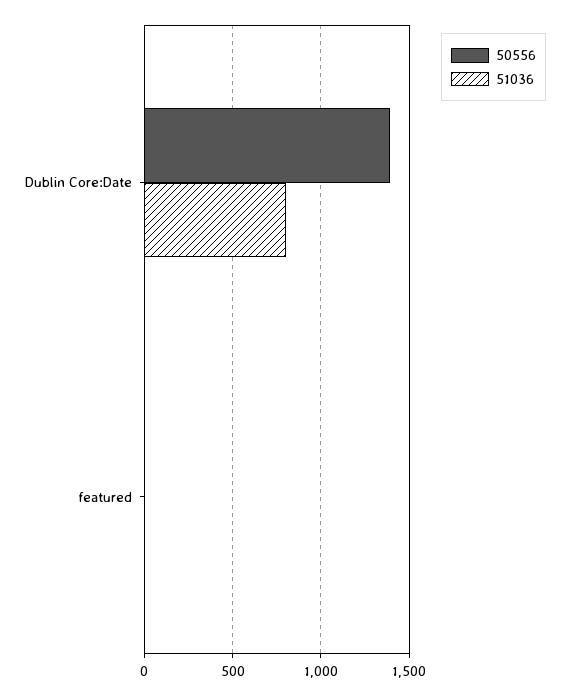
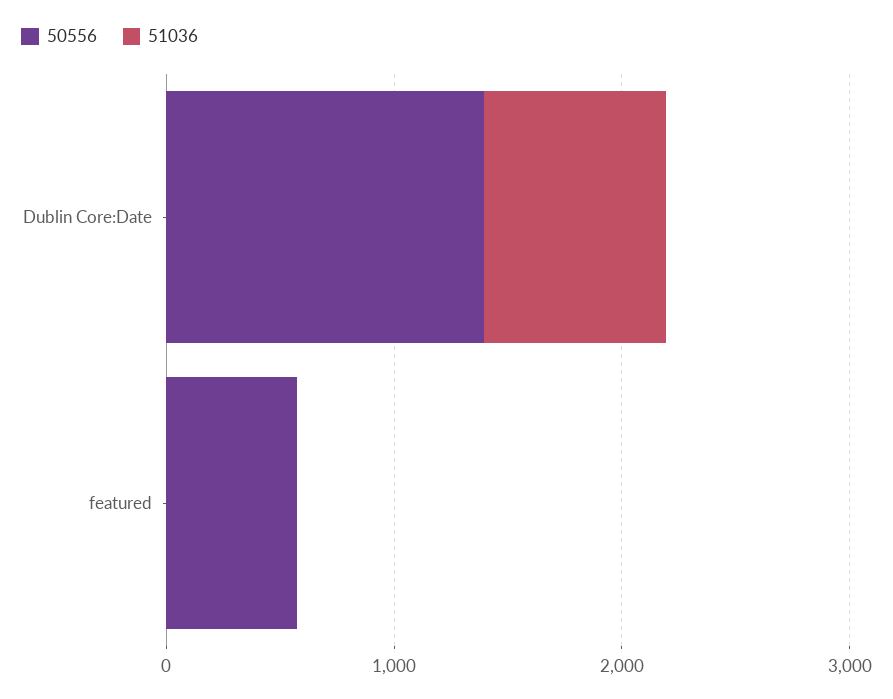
50556, featured: 0 -> 600

